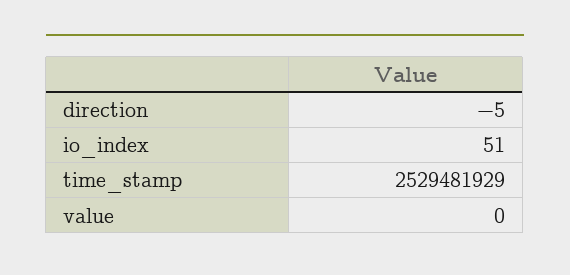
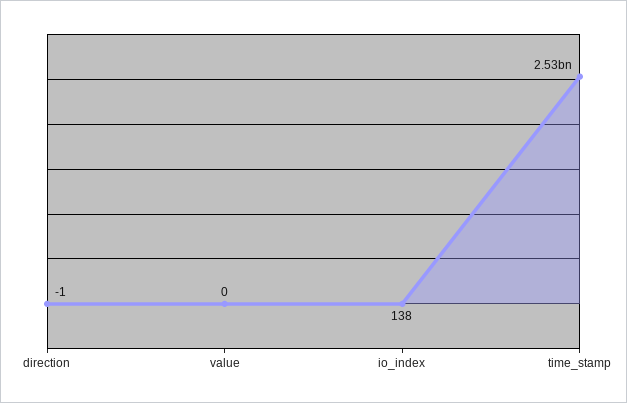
direction: -5 -> -1
io_index: 51 -> 138

